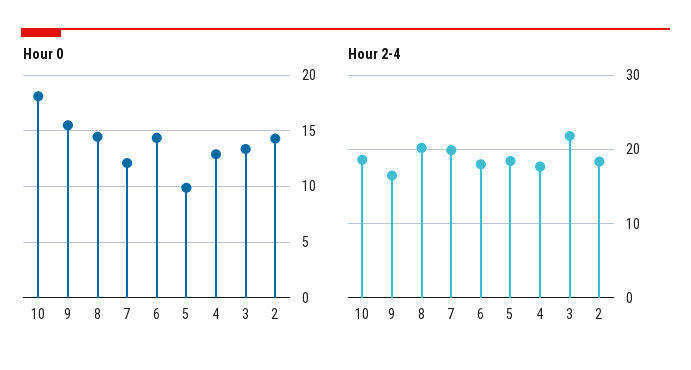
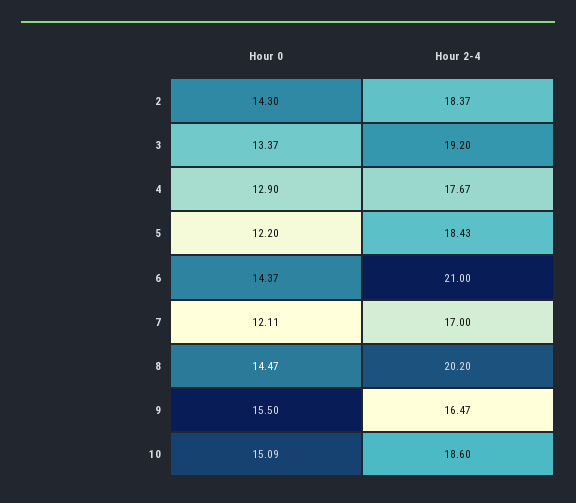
Hour 0, 10: 18 -> 15.09
Hour 0, 5: 10 -> 12.2
Hour 2-4, 7: 20 -> 17
Hour 2-4, 6: 18 -> 21
Hour 2-4, 3: 22 -> 19.2

